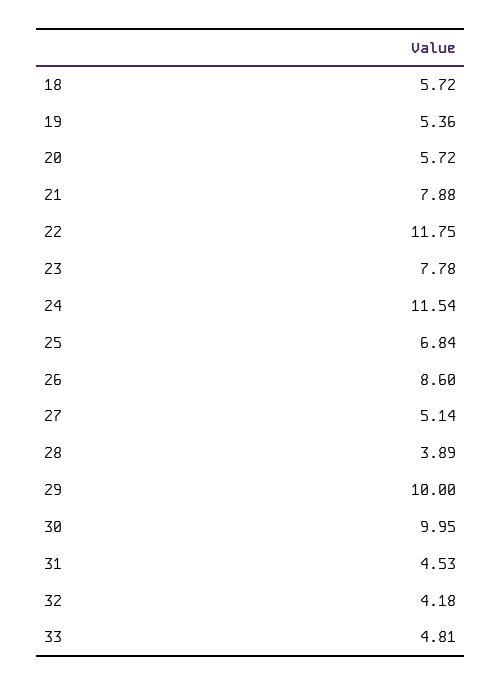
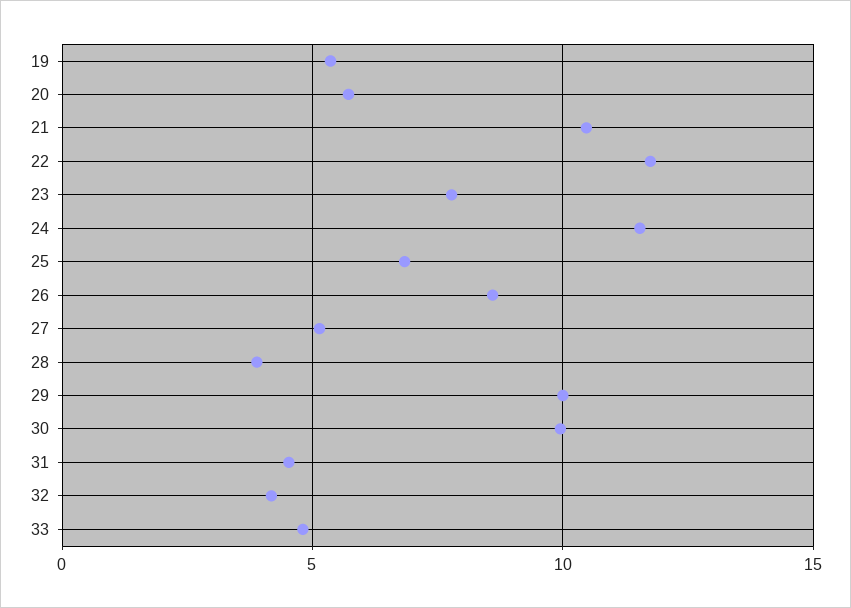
18: 5.72 -> none
21: 7.88 -> 10.5

